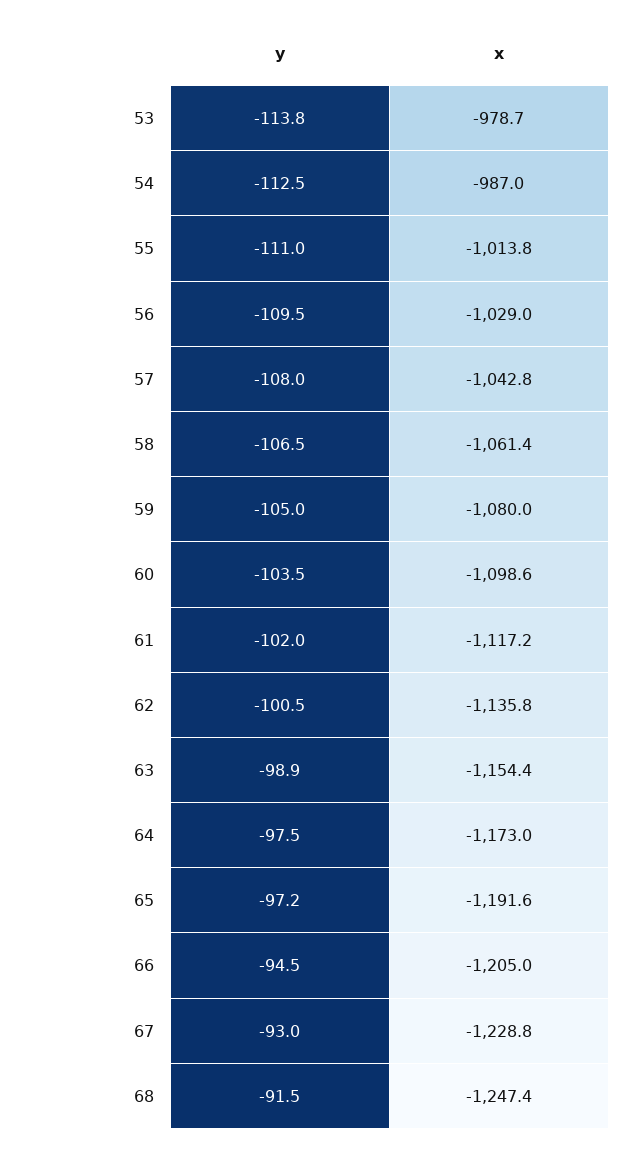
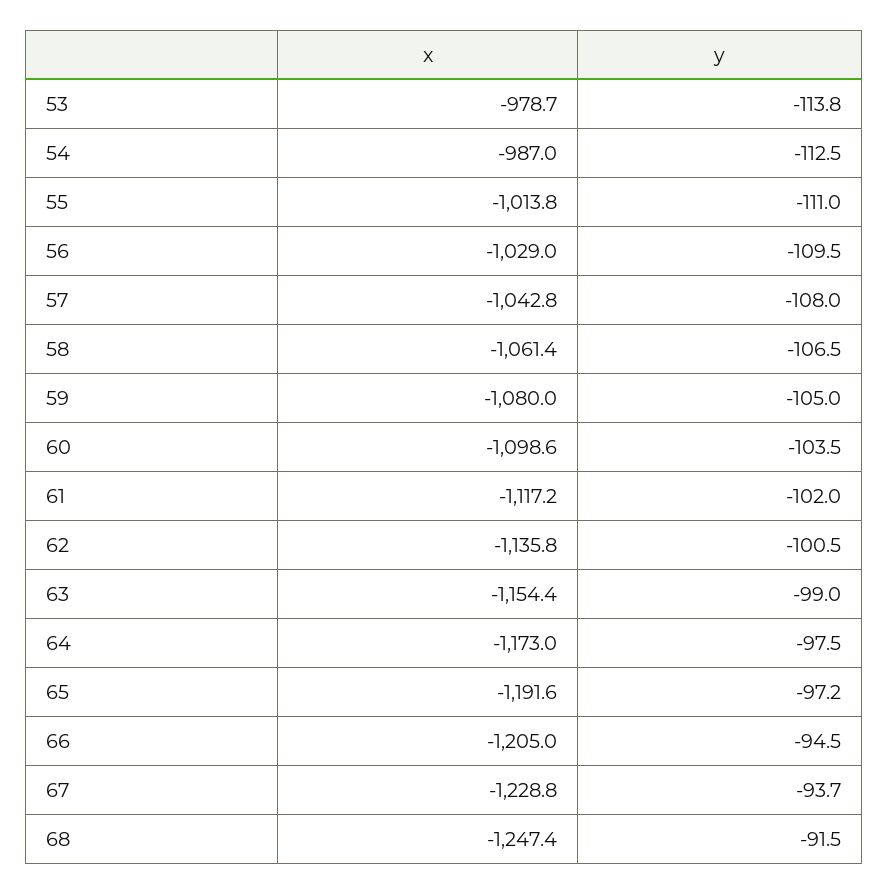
y, 63: -98.9 -> -99
y, 67: -93 -> -93.7

